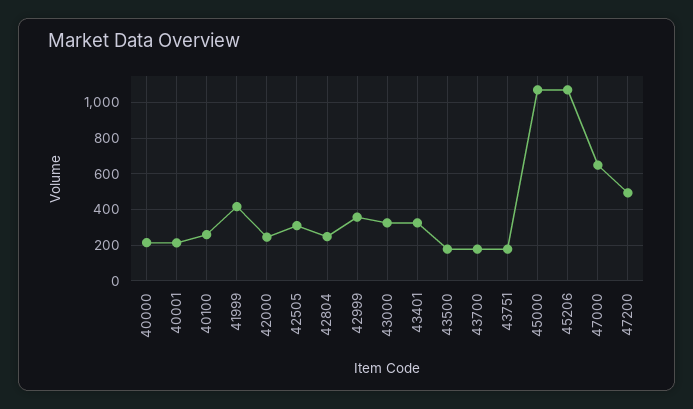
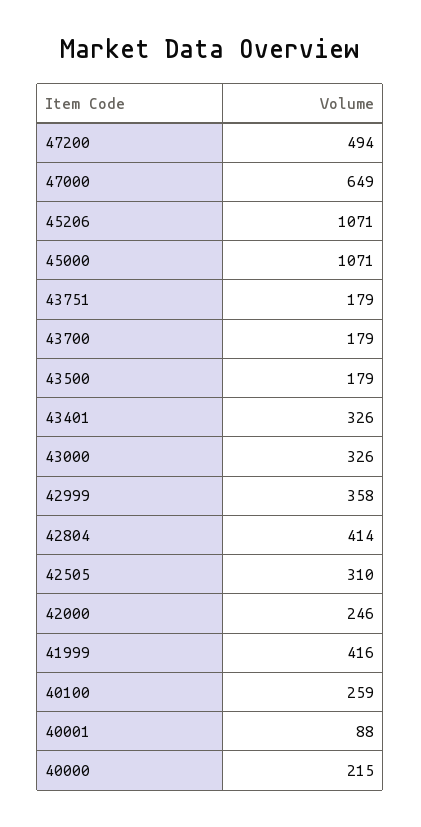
40001: 200 -> 88
42804: 250 -> 414

